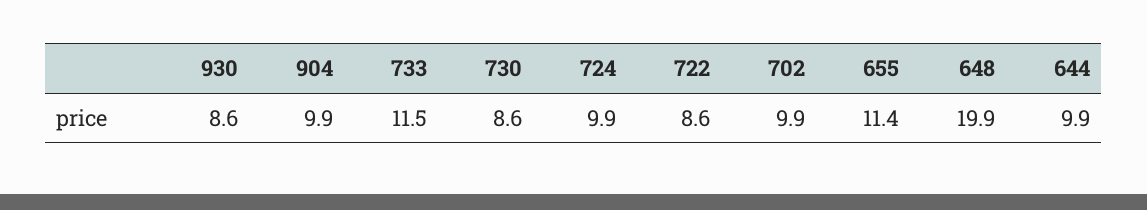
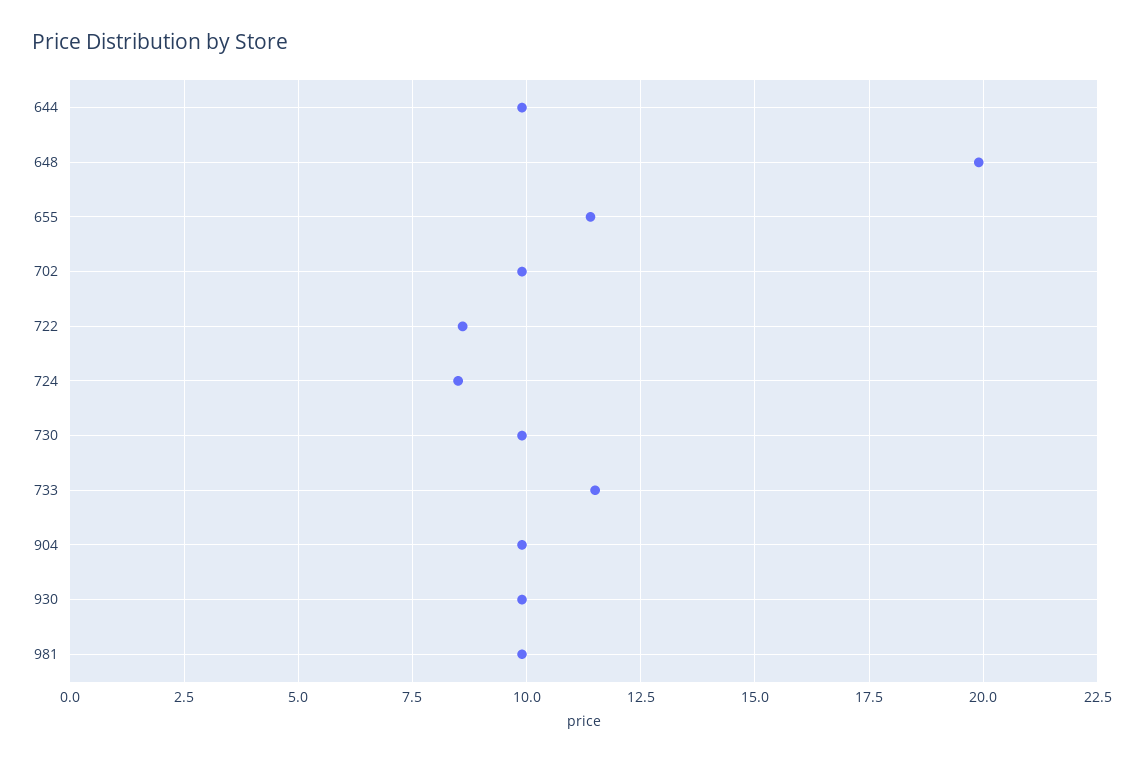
930: 8.6 -> 10
730: 8.6 -> 10
724: 9.9 -> 8.5
981: none -> 10

